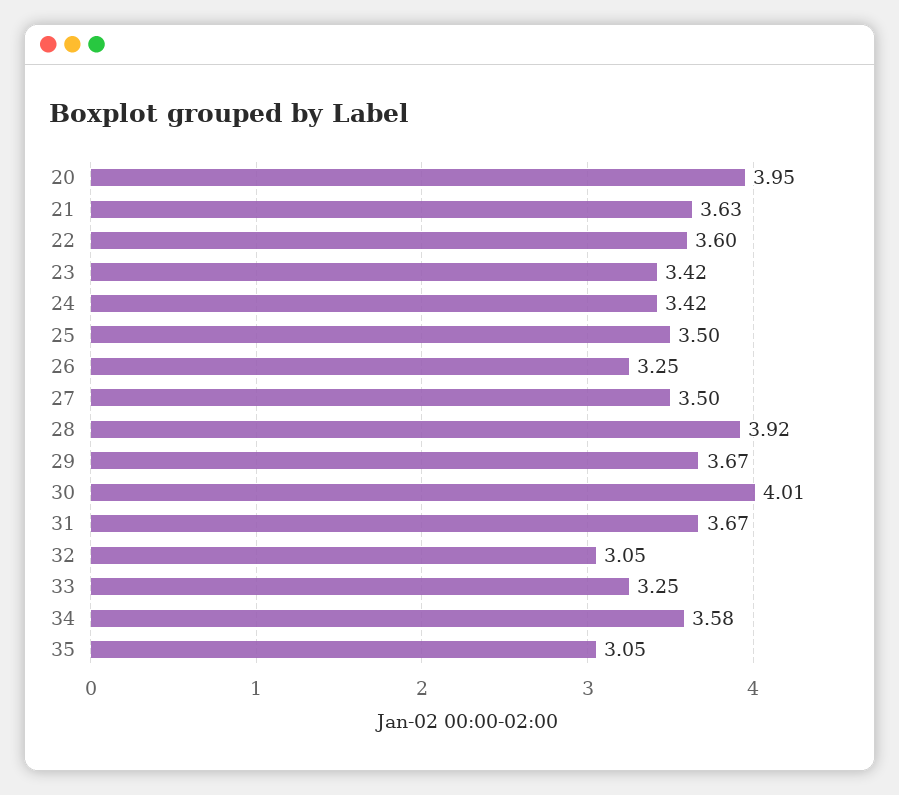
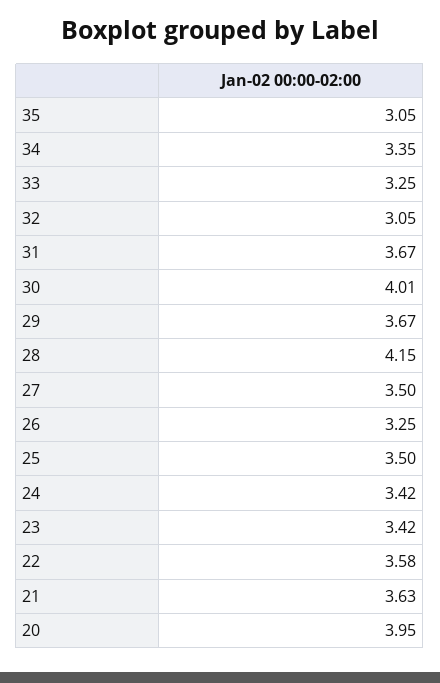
22: 3.6 -> 3.58
28: 3.92 -> 4.15
34: 3.58 -> 3.35

